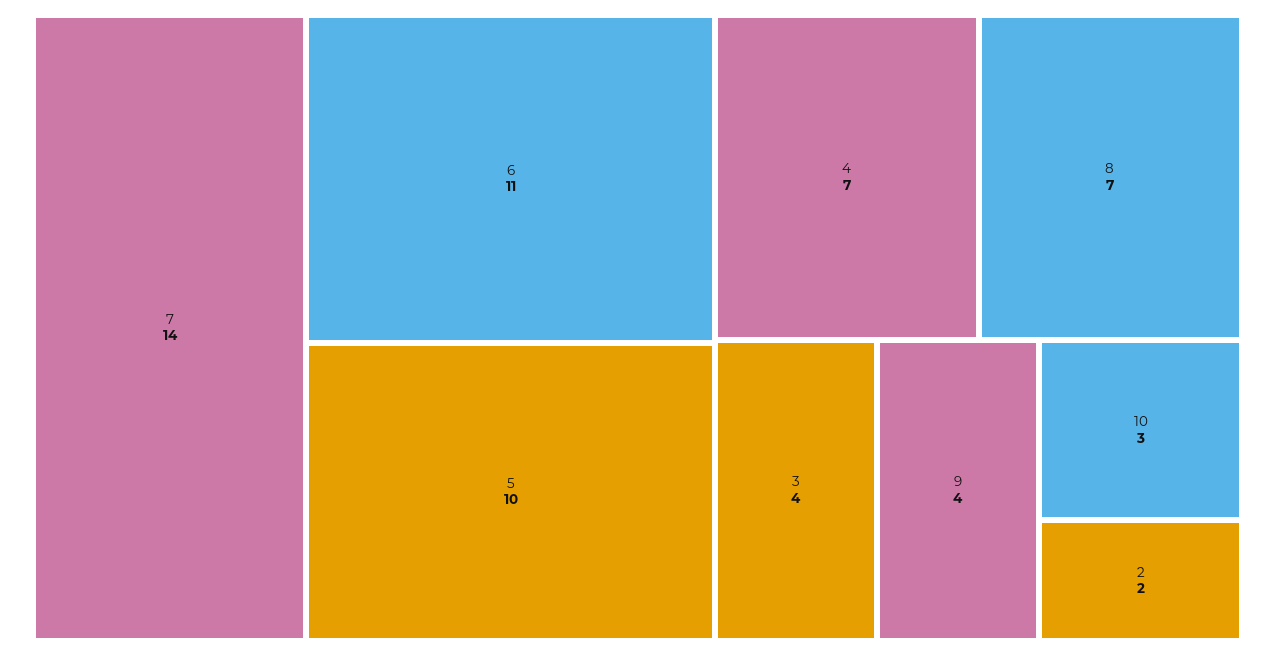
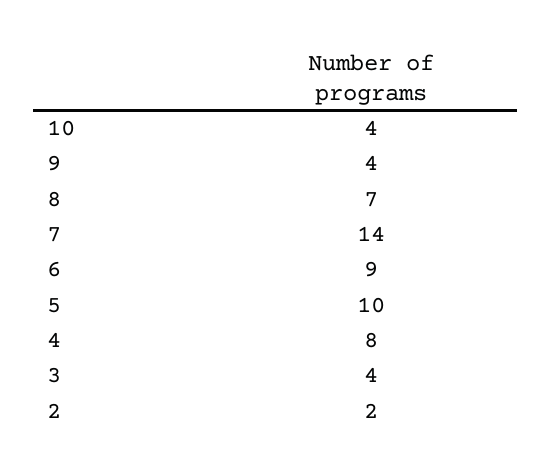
6: 11 -> 9
4: 7 -> 8
10: 3 -> 4

